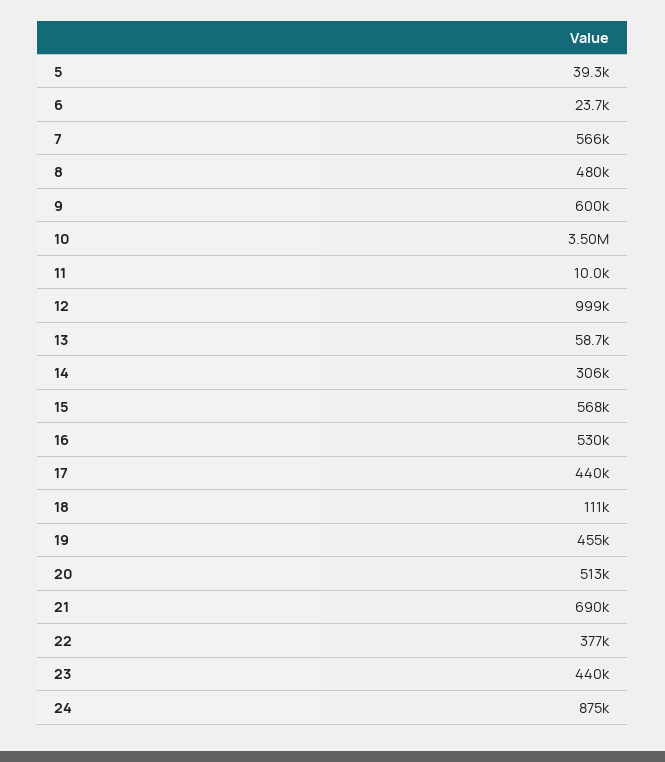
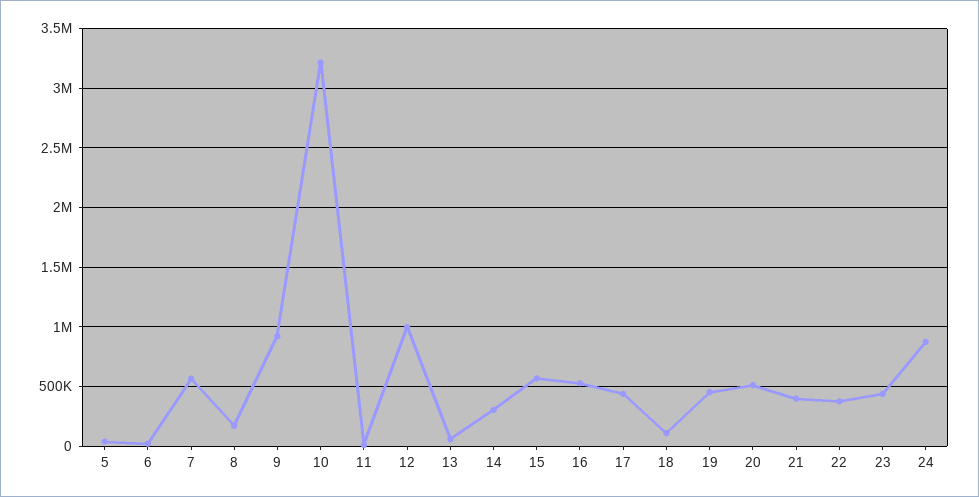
8: 480000 -> 200000
9: 600000 -> 900000
10: 3500000 -> 3200000
21: 690000 -> 400000

